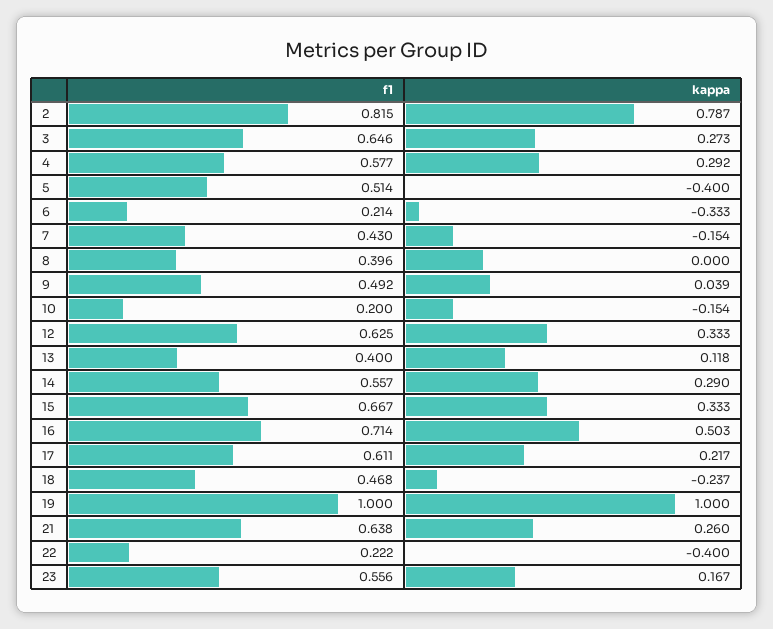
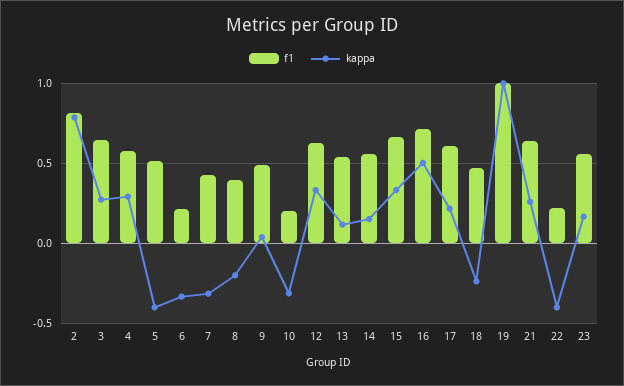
kappa, 7: -0.154 -> -0.3
kappa, 8: 0 -> -0.2
kappa, 10: -0.154 -> -0.3
f1, 13: 0.4 -> 0.55
kappa, 14: 0.29 -> 0.15

